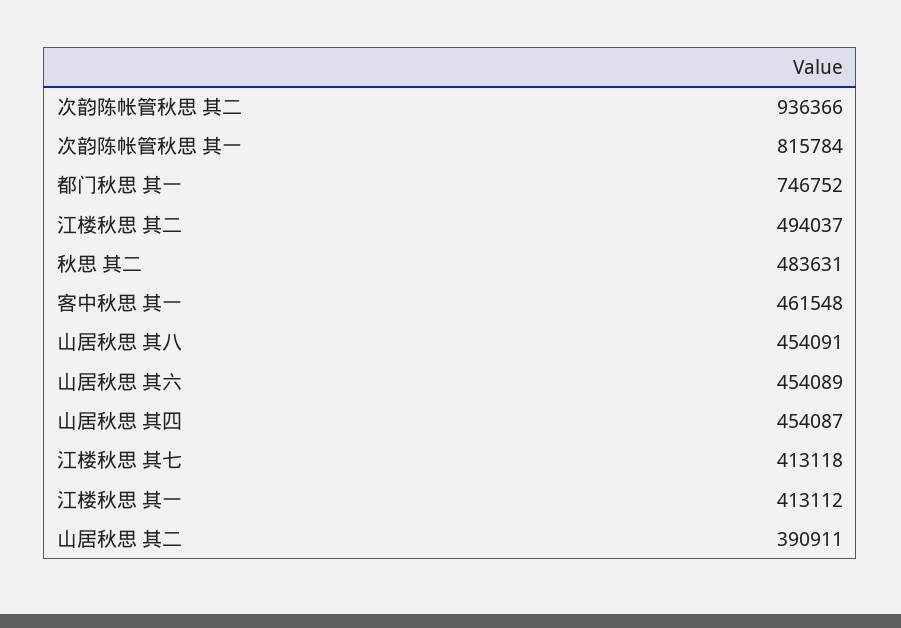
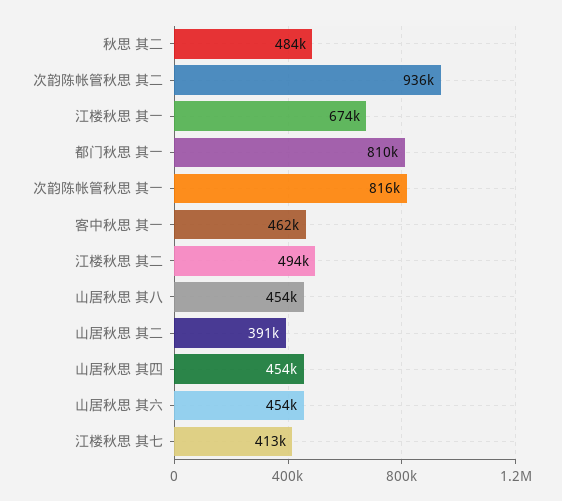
都门秋思 其一: 746752 -> 810000
江楼秋思 其一: 413112 -> 674000

